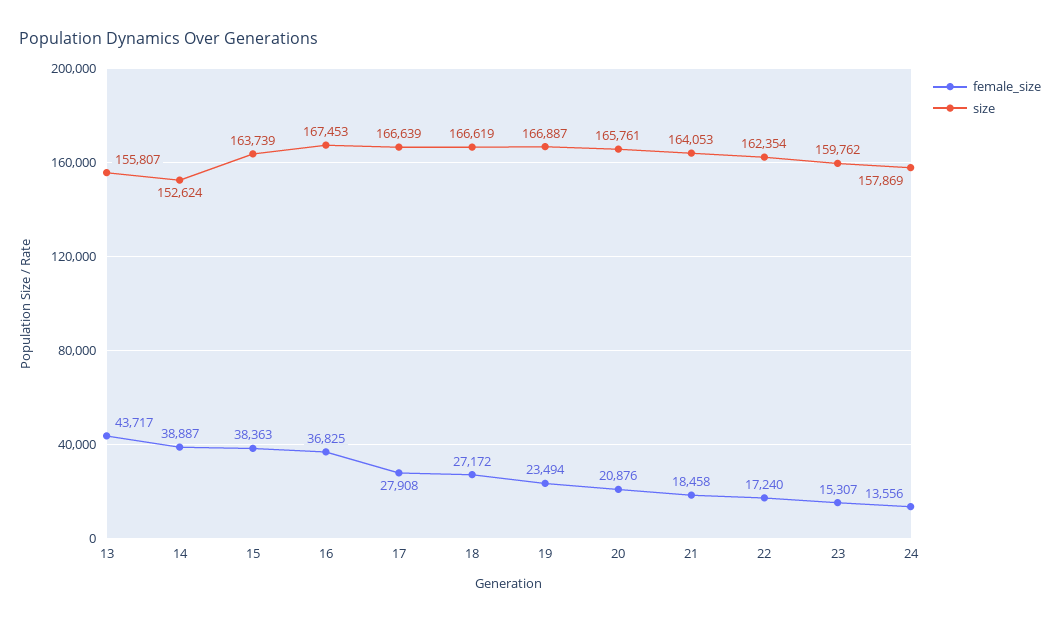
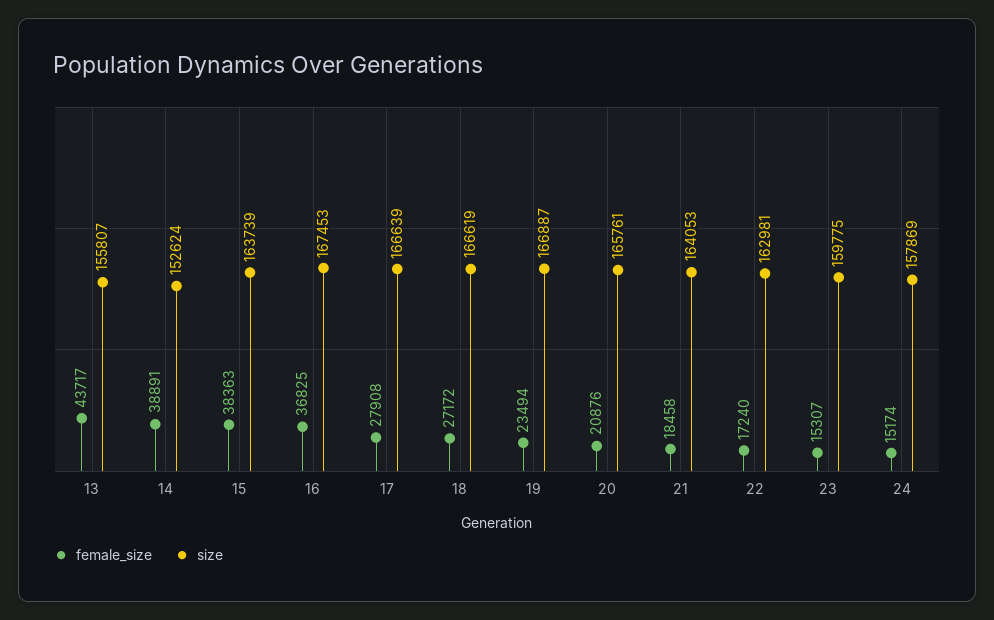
female_size, 14: 38887 -> 38891
size, 22: 162354 -> 162981
size, 23: 159762 -> 159775
female_size, 24: 13556 -> 15174

